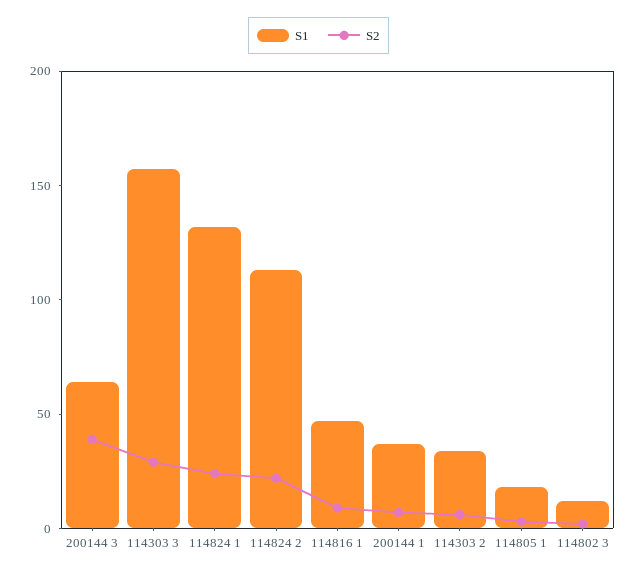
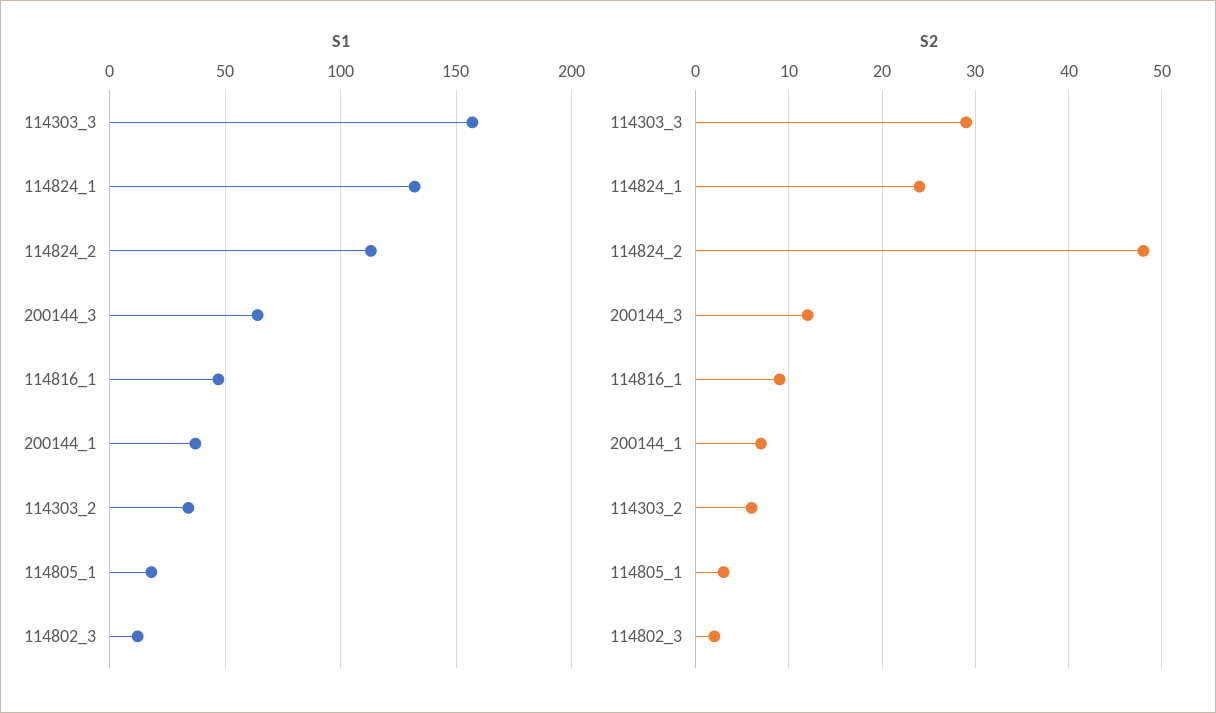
S2, 200144 3: 40 -> 12
S2, 114824 2: 20 -> 48

